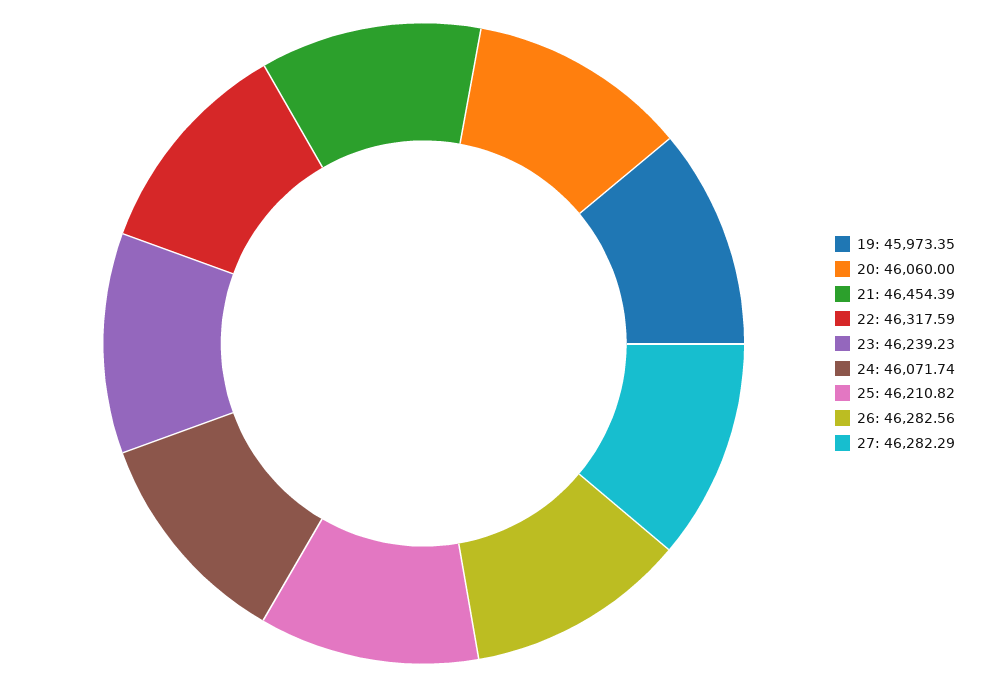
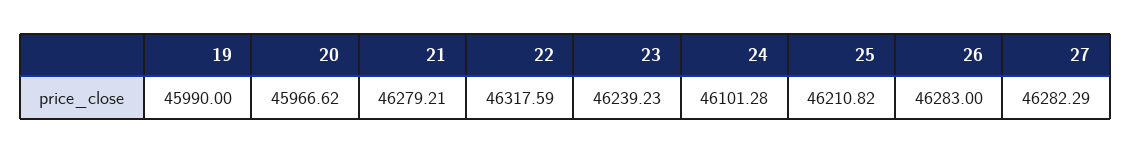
19: 45973.35 -> 45990
20: 46060 -> 45966.62
21: 46454.39 -> 46279.21
24: 46071.74 -> 46101.28
26: 46282.56 -> 46283

